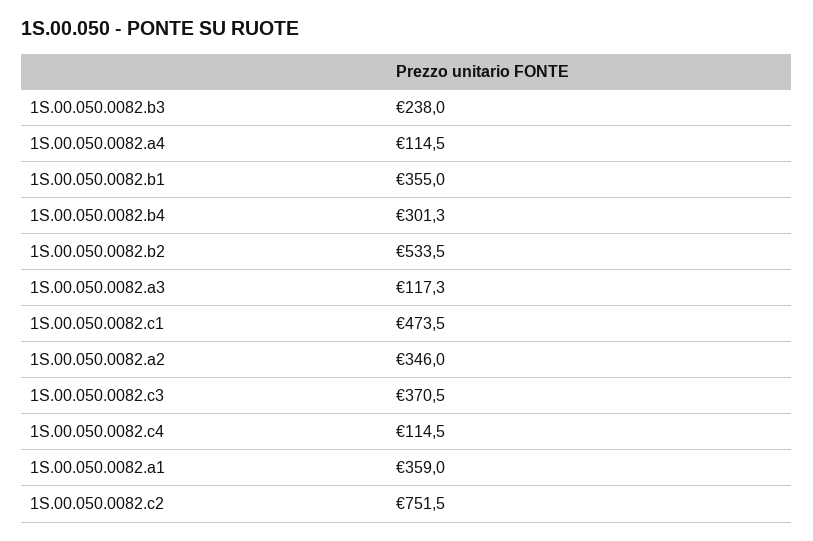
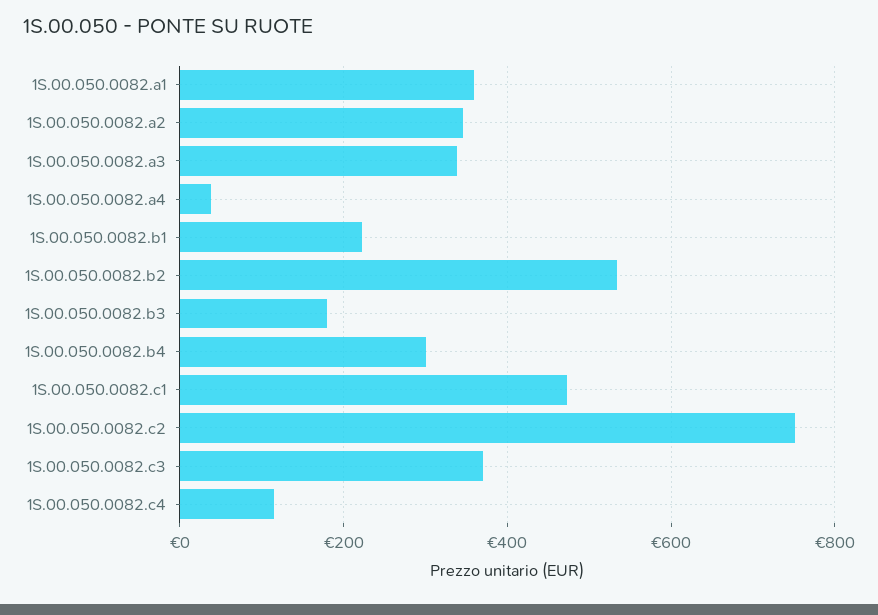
1S.00.050.0082.b3: 238 -> 180
1S.00.050.0082.a4: 114.5 -> 40
1S.00.050.0082.b1: 355 -> 220
1S.00.050.0082.a3: 117.3 -> 340

